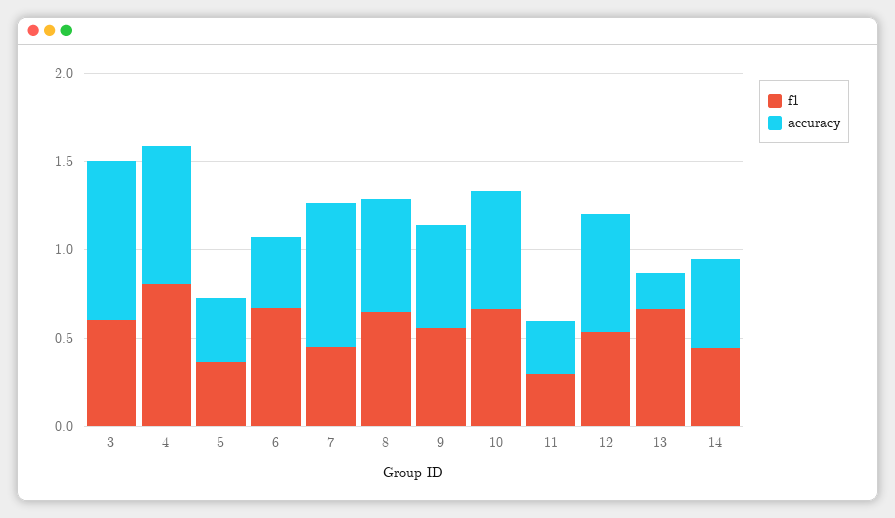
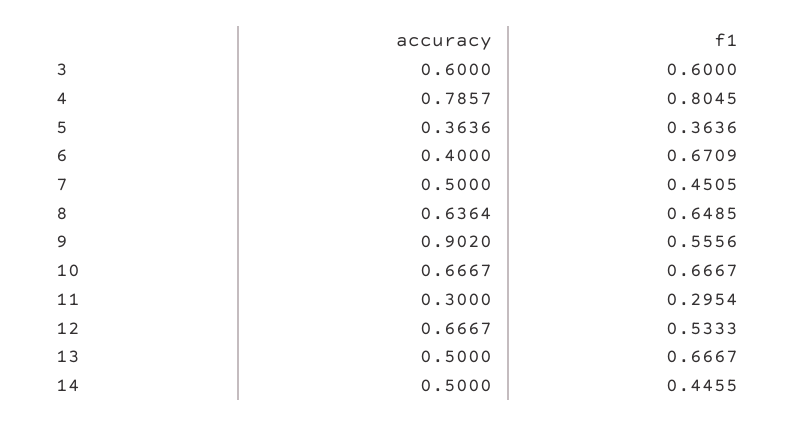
accuracy, 3: 0.9 -> 0.6
accuracy, 7: 0.8 -> 0.5
accuracy, 9: 0.6 -> 0.902
accuracy, 13: 0.2 -> 0.5

